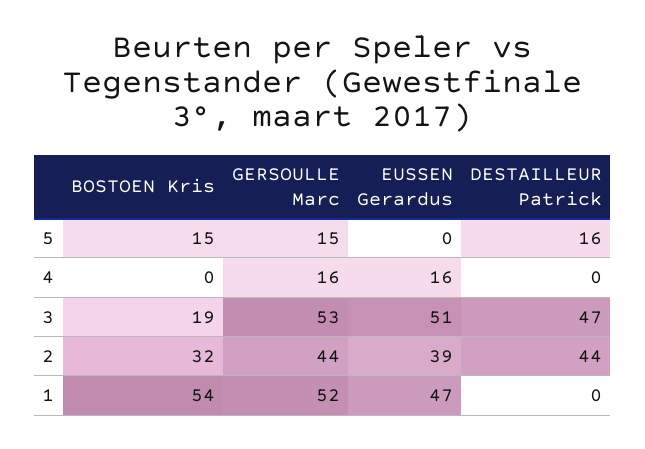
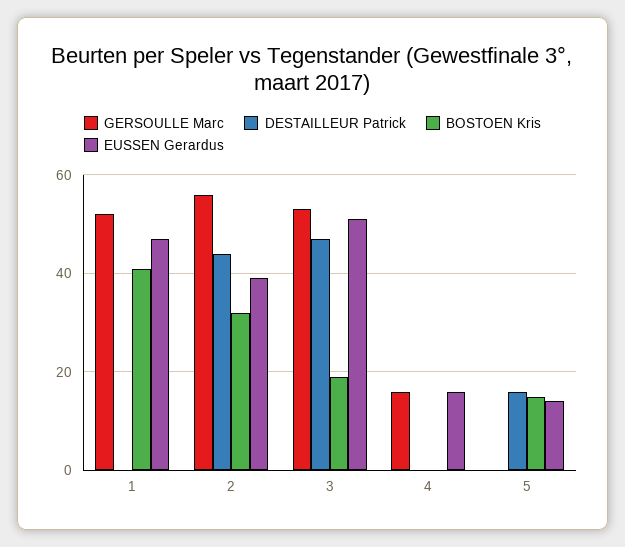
GERSOULLE Marc, 5: 15 -> 0
EUSSEN Gerardus, 5: 0 -> 15
GERSOULLE Marc, 2: 44 -> 55
BOSTOEN Kris, 1: 54 -> 40

